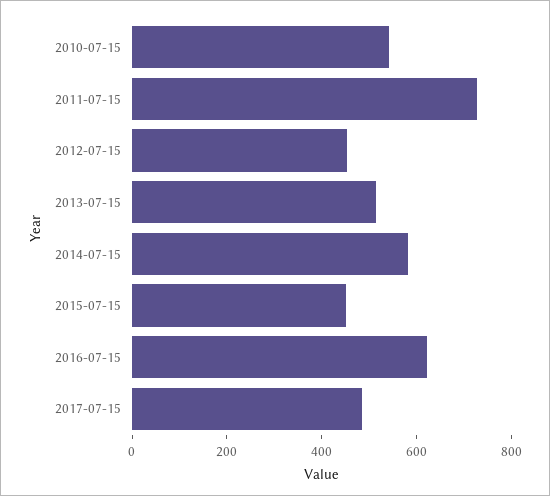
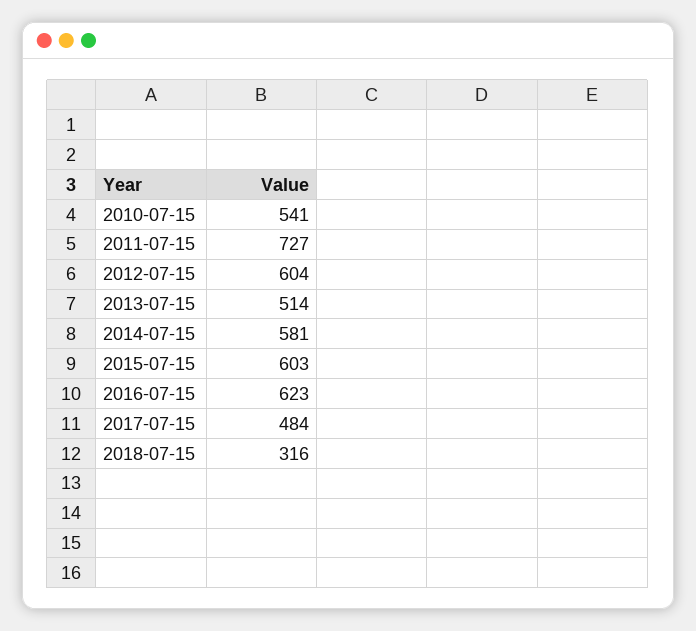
2012-07-15: 450 -> 604
2015-07-15: 450 -> 603
2018-07-15: none -> 316

